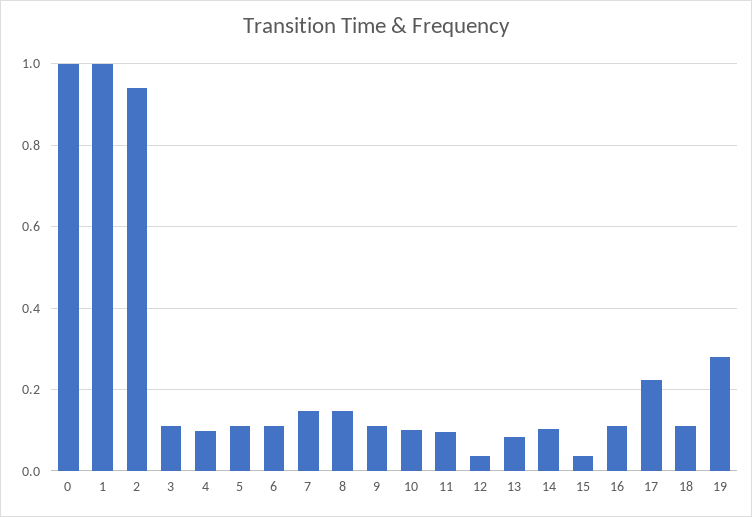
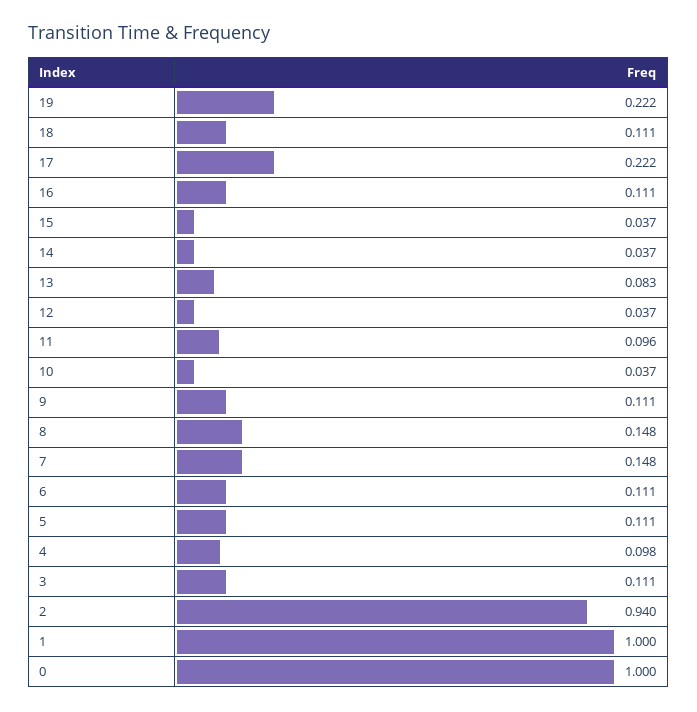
10: 0.1 -> 0.037
14: 0.1 -> 0.037
19: 0.28 -> 0.222

